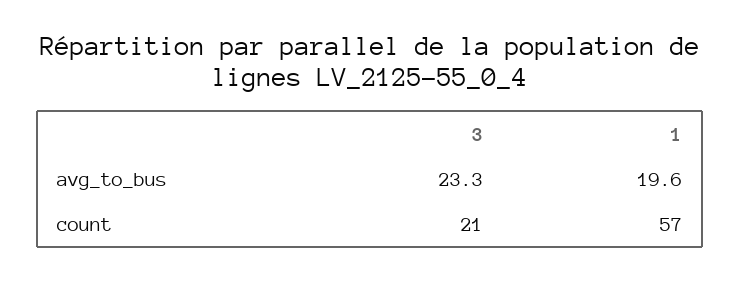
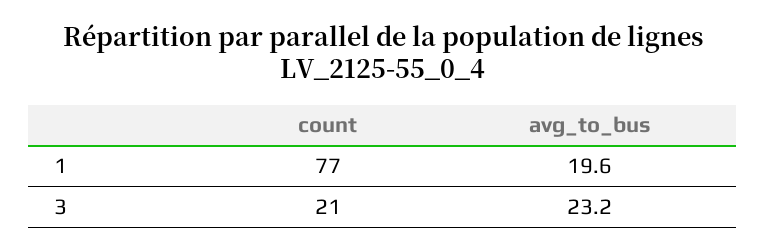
3, avg_to_bus: 23.3 -> 23.2
1, count: 57 -> 77

